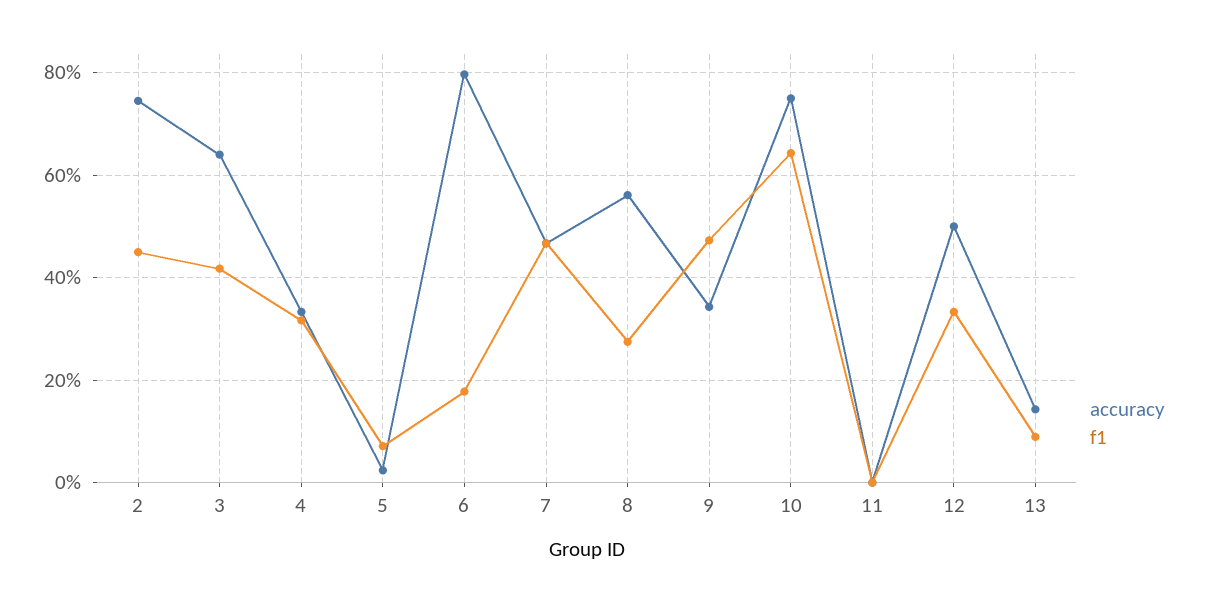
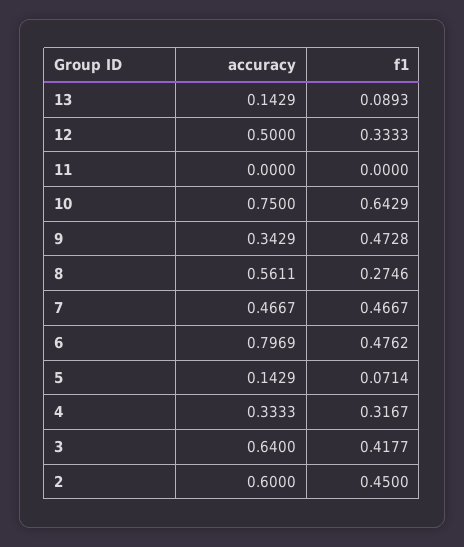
accuracy, 2: 0.74 -> 0.6
accuracy, 5: 0.02 -> 0.1429
f1, 6: 0.18 -> 0.4762

